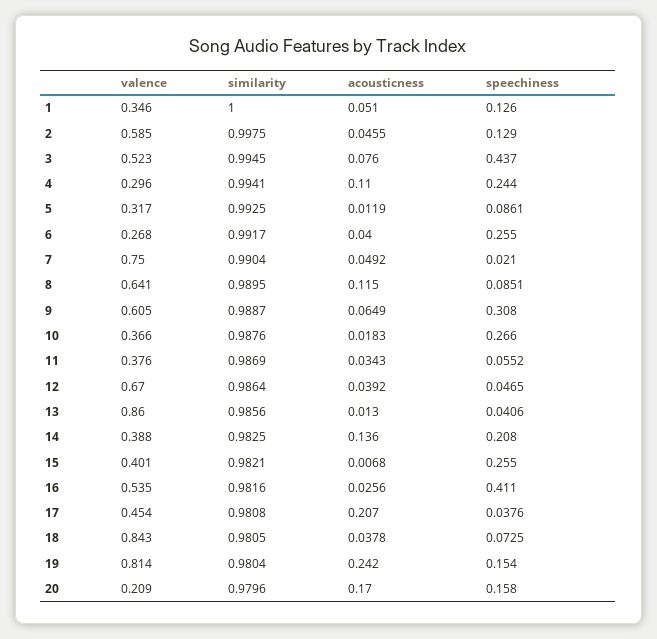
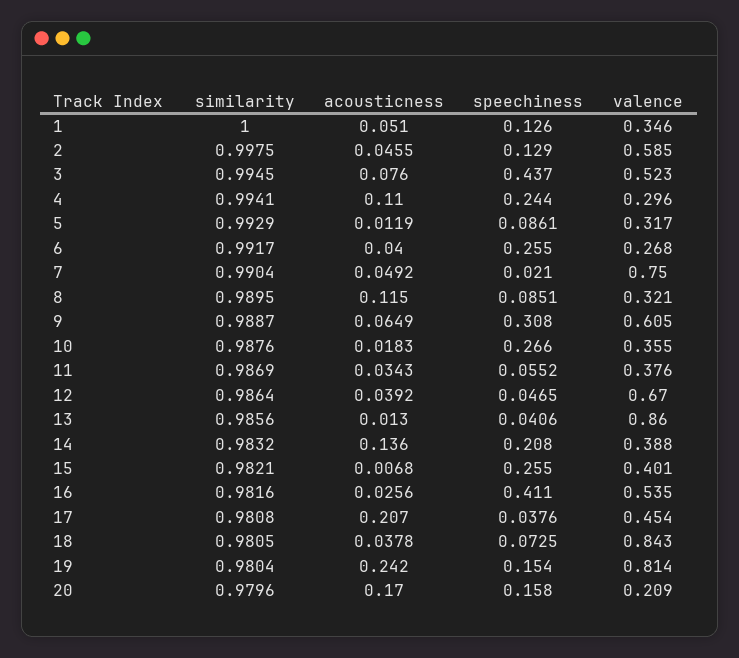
similarity, 5: 0.9925 -> 0.9929
valence, 8: 0.641 -> 0.321
valence, 10: 0.366 -> 0.355
similarity, 14: 0.9825 -> 0.9832

